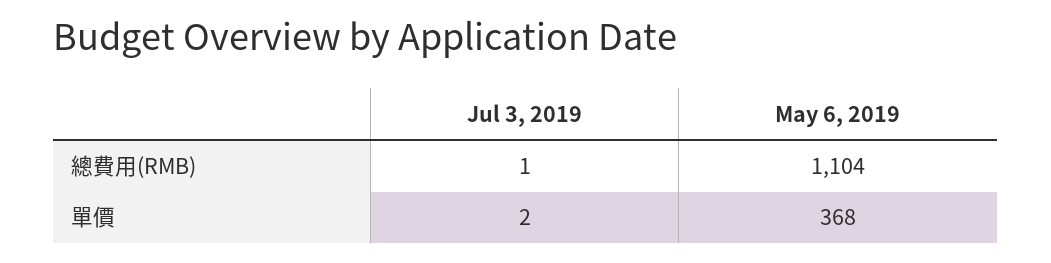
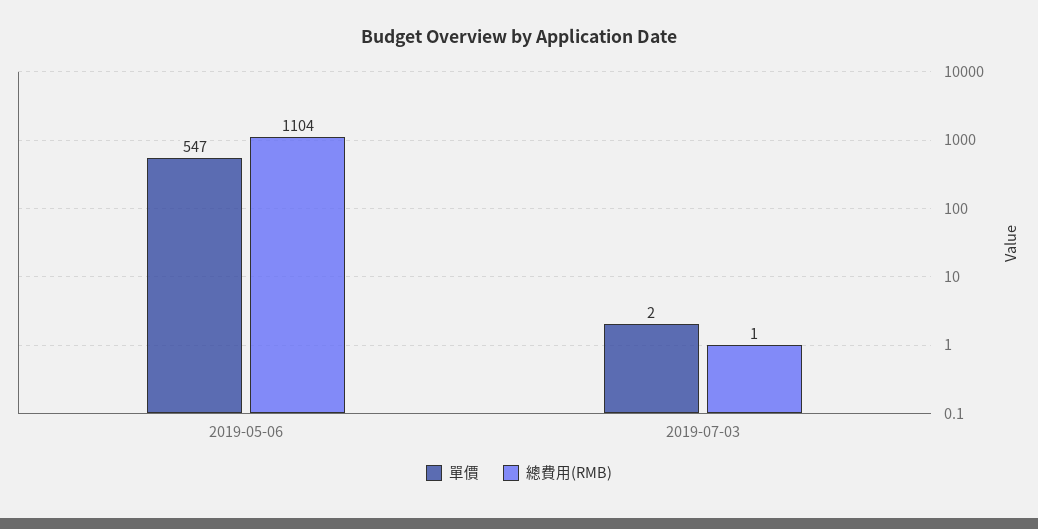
單價, May 6, 2019: 368 -> 547

